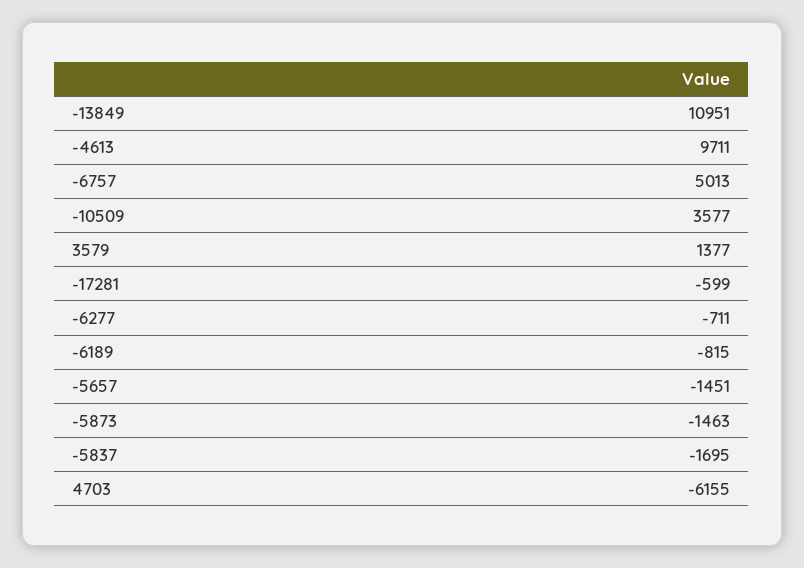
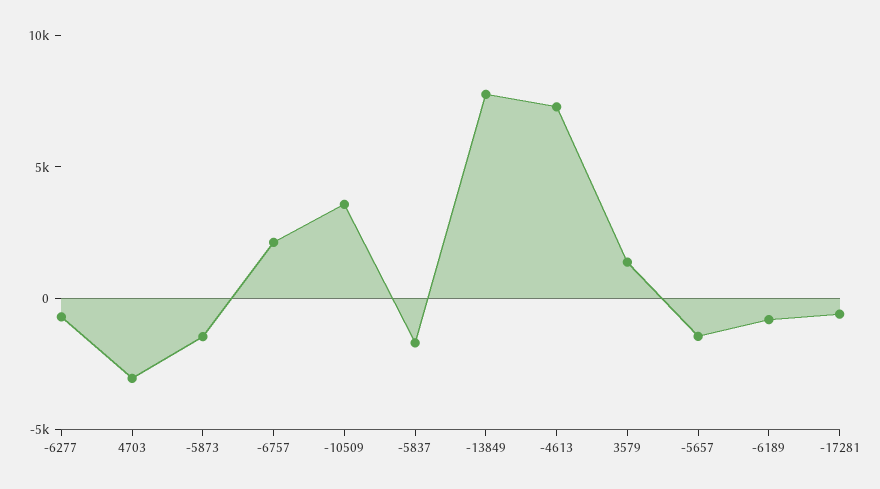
-13849: 10951 -> 8000
-4613: 9711 -> 7000
-6757: 5013 -> 2000
4703: -6155 -> -3000

